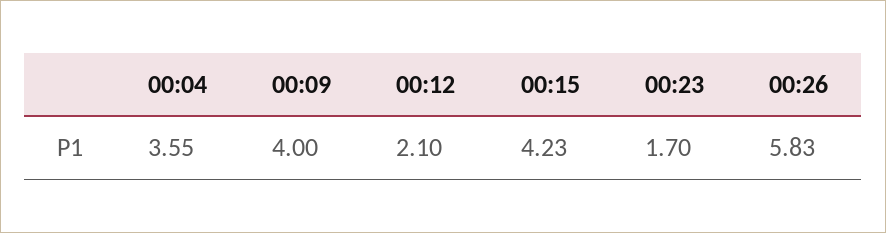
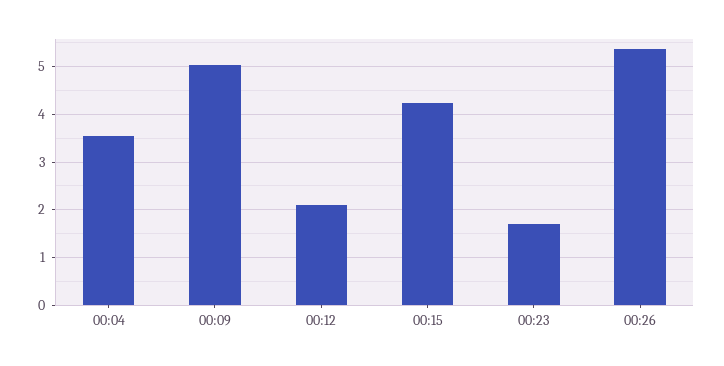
00:09: 4 -> 5
00:26: 5.83 -> 5.4

